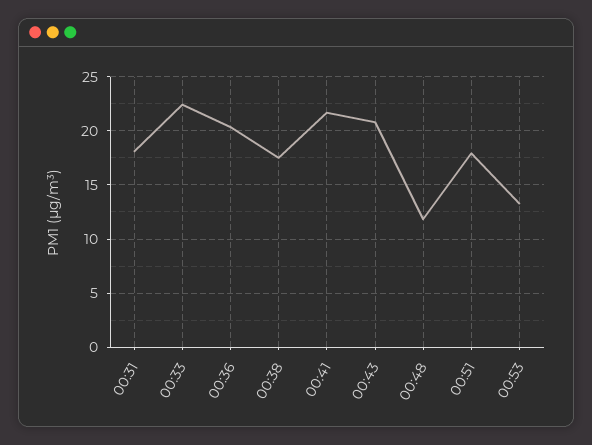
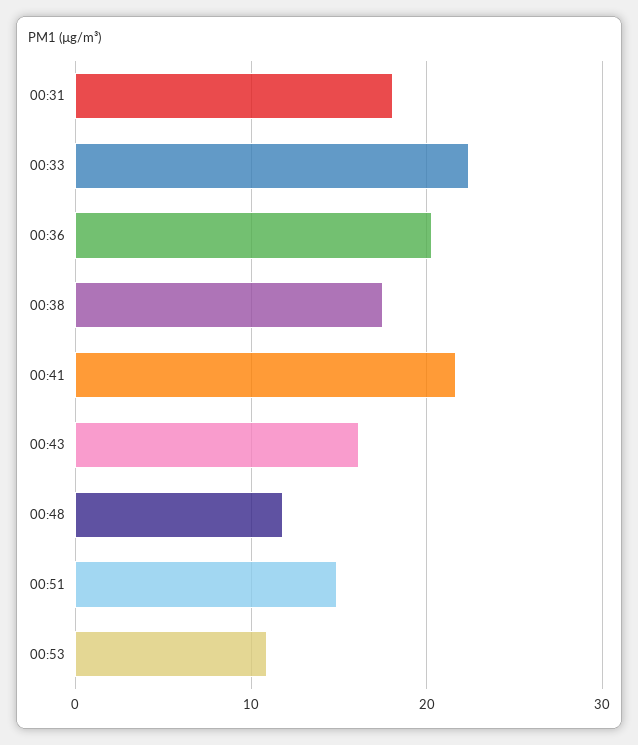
00:43: 21 -> 16
00:51: 18 -> 15
00:53: 13 -> 11

